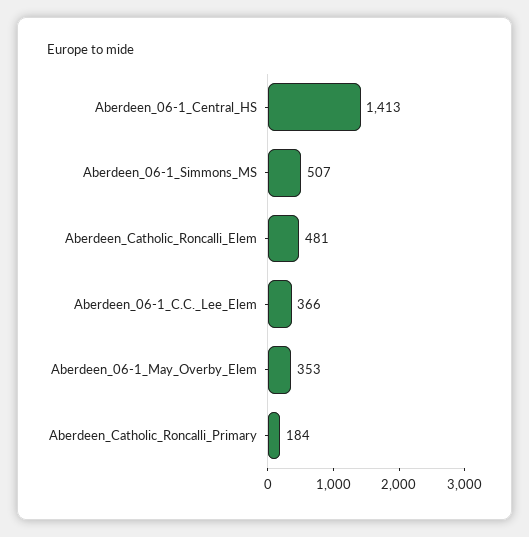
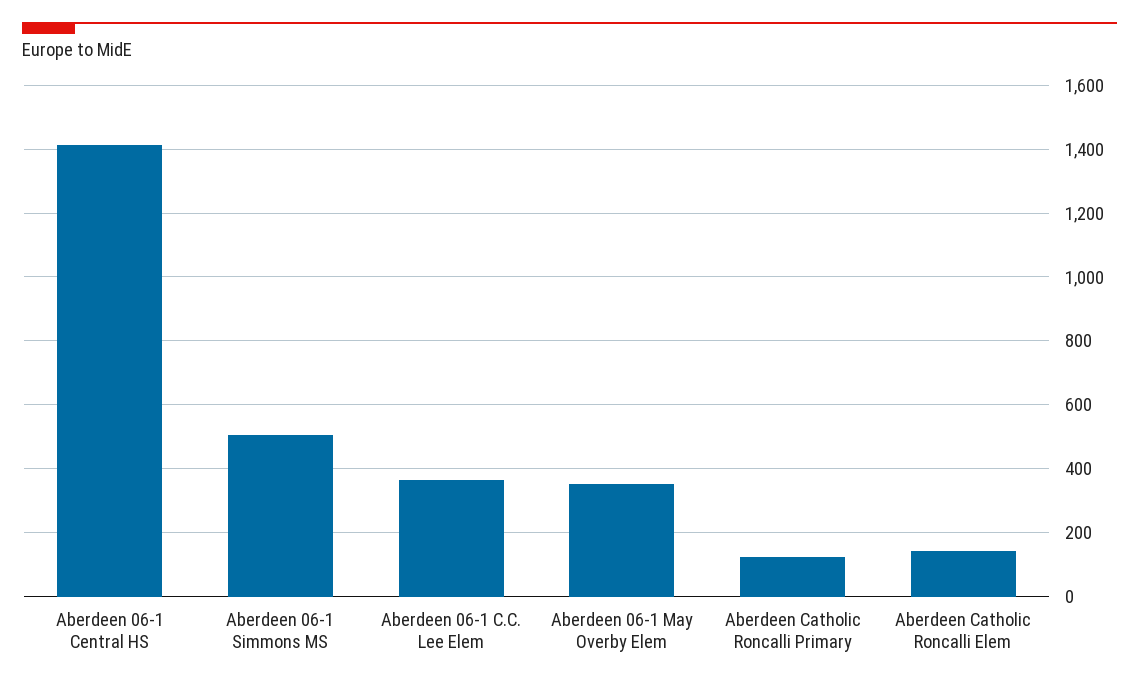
Aberdeen_Catholic_Roncalli_Elem: 481 -> 140
Aberdeen_Catholic_Roncalli_Primary: 184 -> 120

